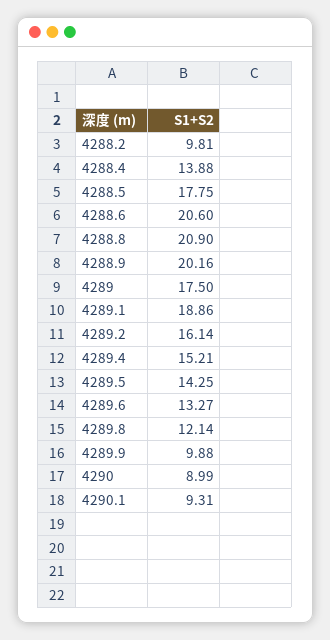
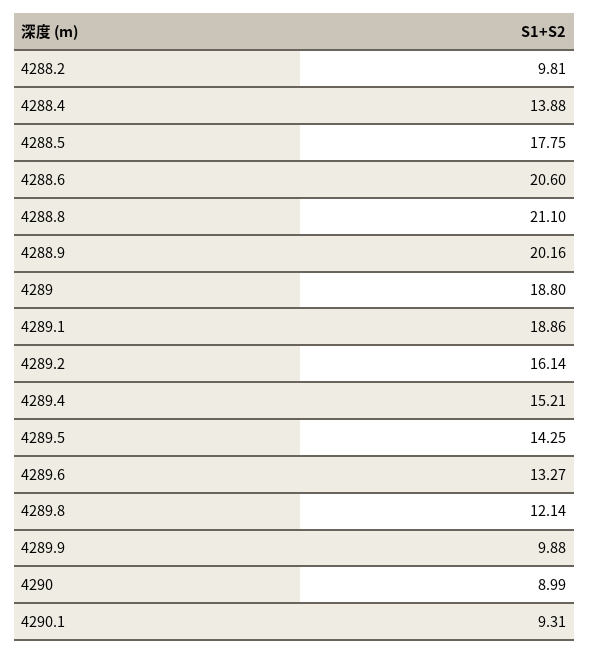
4288.8: 20.9 -> 21.1
4289: 17.5 -> 18.8

